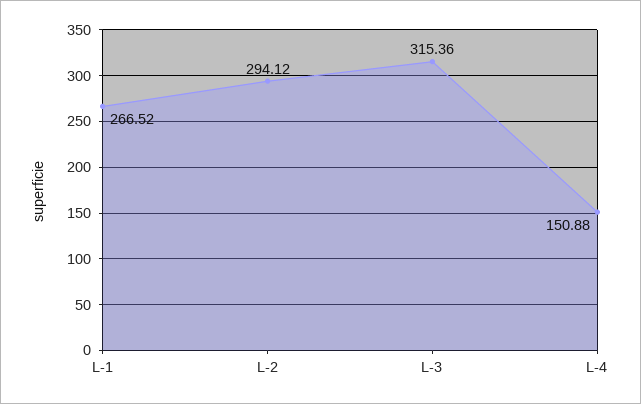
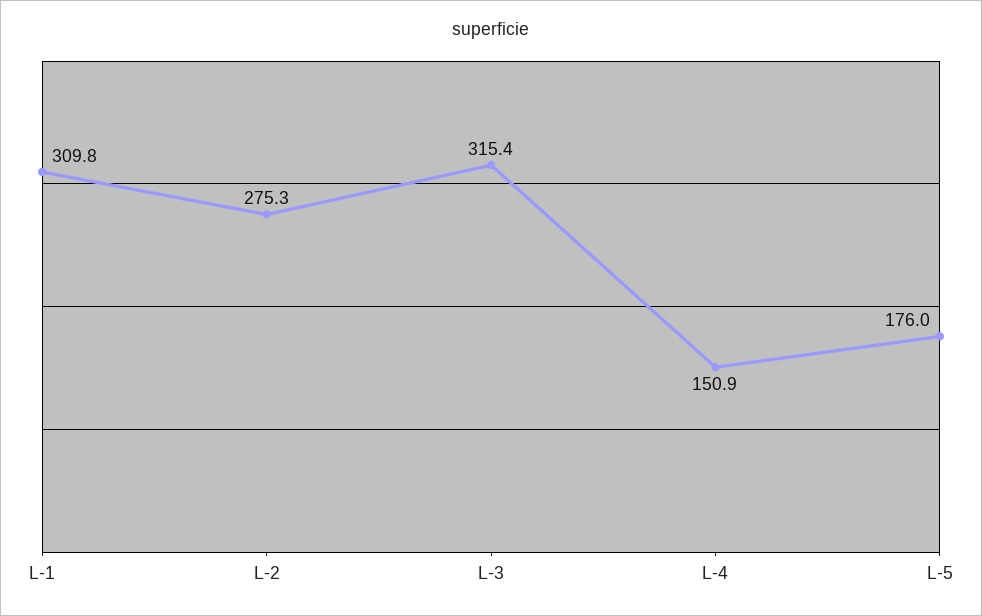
L-1: 266.52 -> 309.8
L-2: 294.12 -> 275.3
L-5: none -> 176

